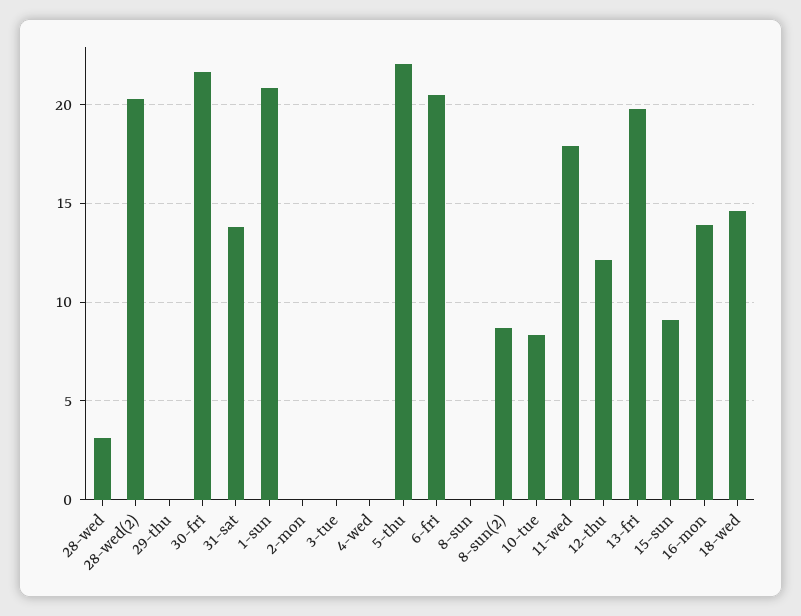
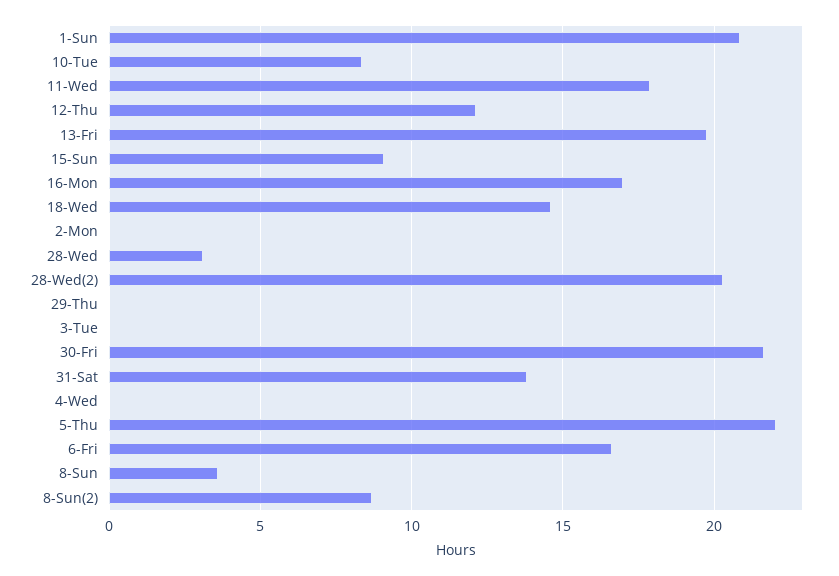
6-fri: 20.5 -> 16.5
8-sun: 0 -> 3.5
16-mon: 14 -> 17

